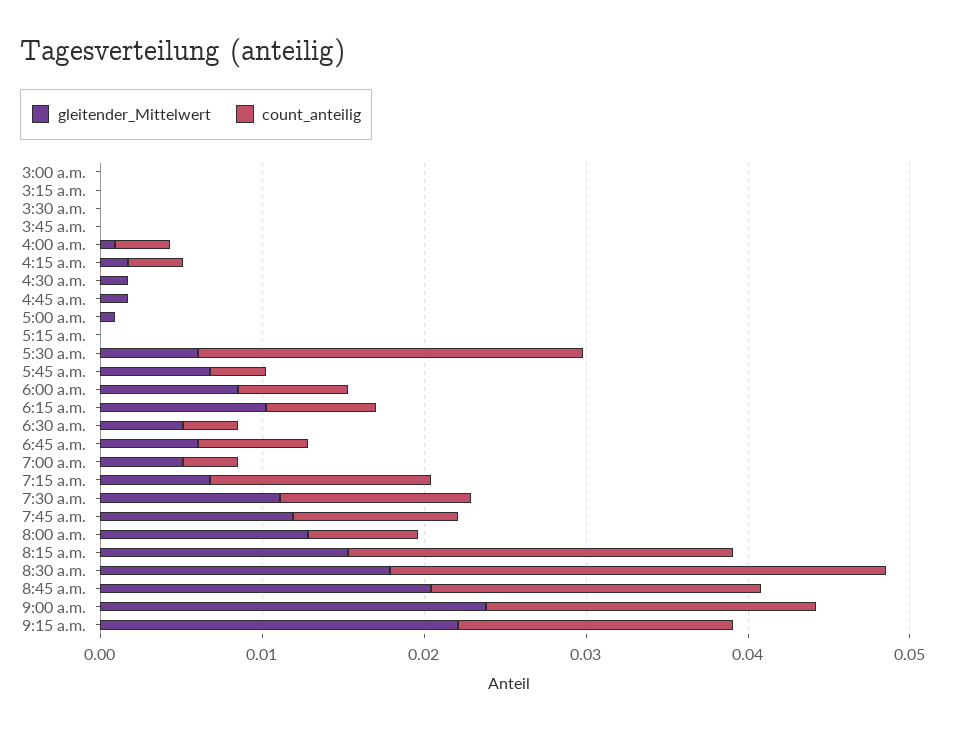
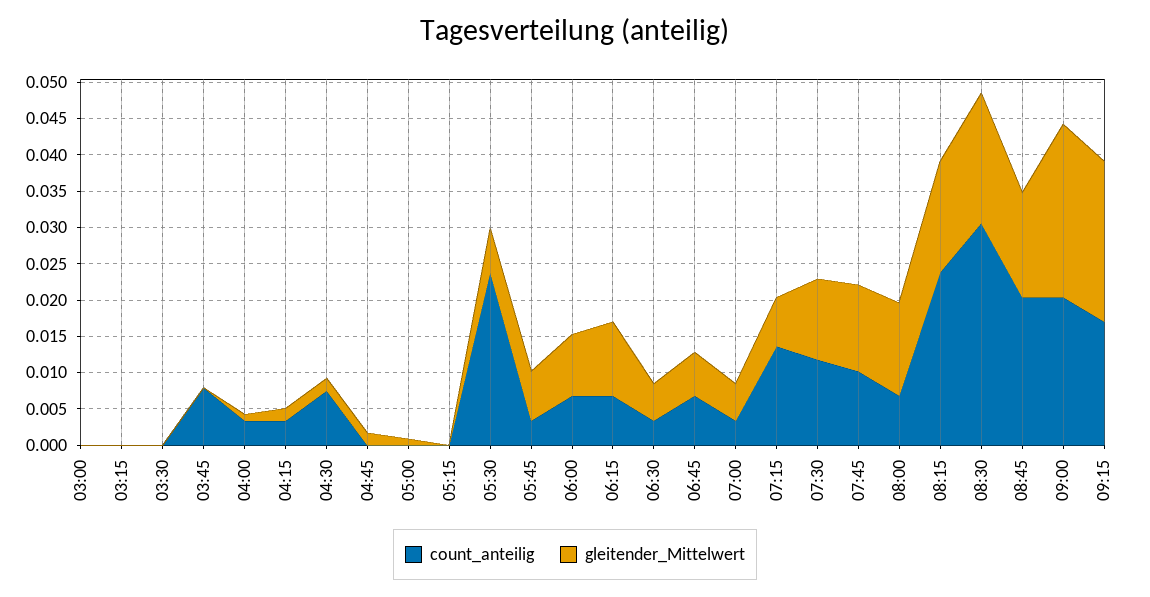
count_anteilig, 3:45 a.m.: 0 -> 0.0075
count_anteilig, 4:30 a.m.: 0 -> 0.0075
gleitender_Mittelwert, 8:45 a.m.: 0.02 -> 0.015

